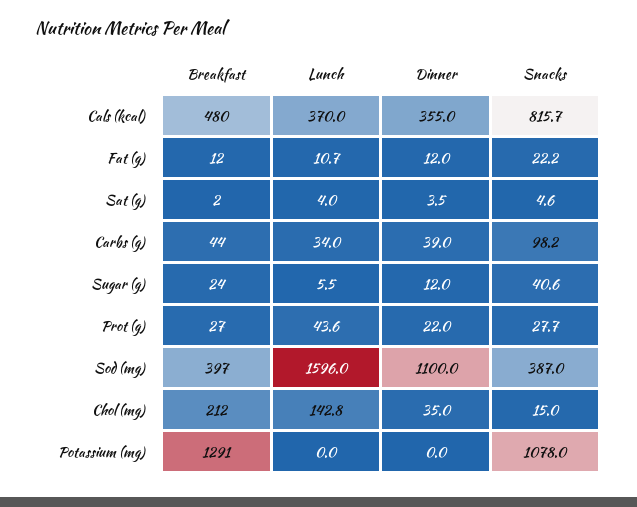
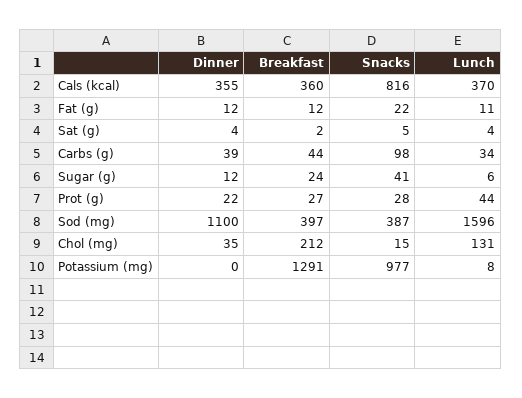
Breakfast, Cals (kcal): 480 -> 360
Lunch, Chol (mg): 142.8 -> 131
Lunch, Potassium (mg): 0 -> 8
Snacks, Potassium (mg): 1078 -> 977

